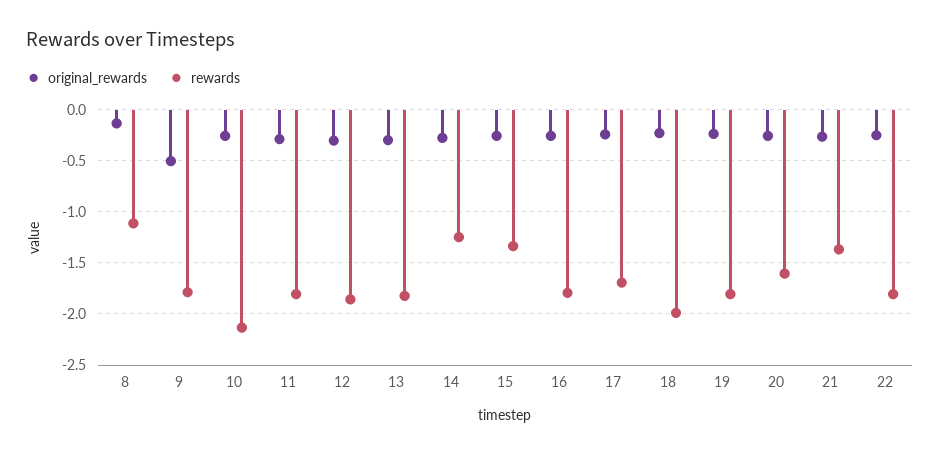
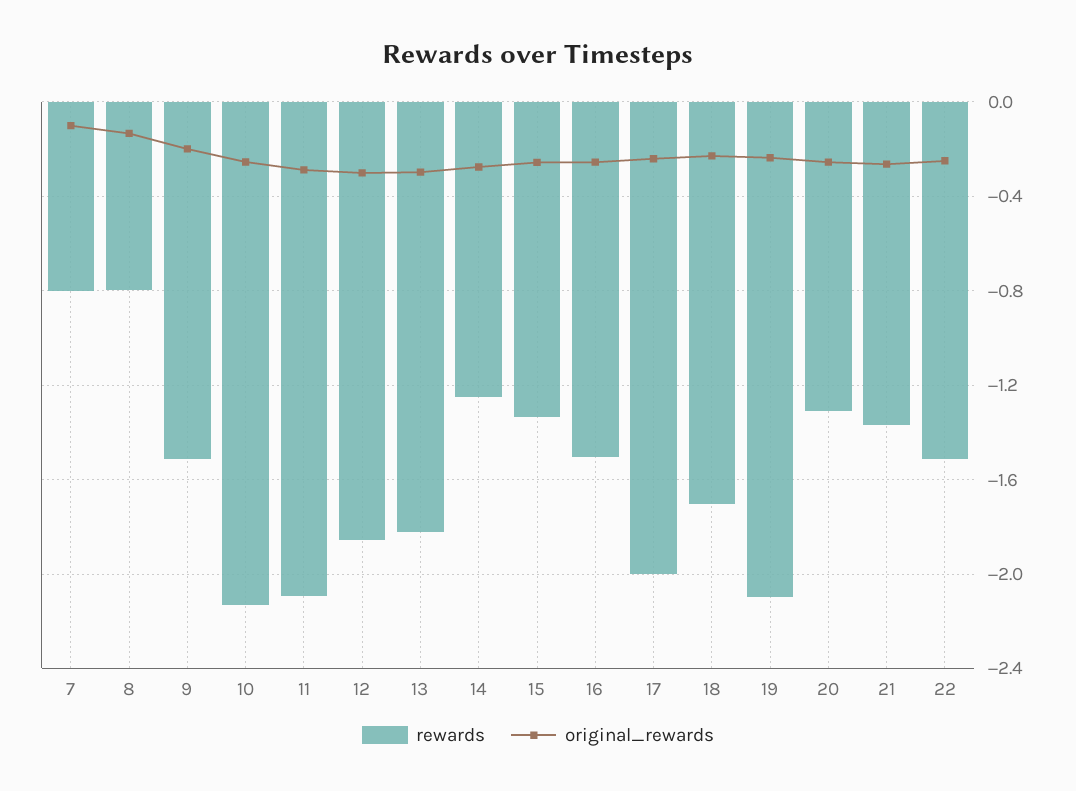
rewards, 8: -1.1 -> -0.8
original_rewards, 9: -0.5 -> -0.2
rewards, 9: -1.8 -> -1.5
rewards, 11: -1.8 -> -2.1
rewards, 16: -1.8 -> -1.5
rewards, 17: -1.7 -> -2
rewards, 18: -2 -> -1.7
rewards, 19: -1.8 -> -2.1
rewards, 20: -1.6 -> -1.3
rewards, 22: -1.8 -> -1.5
rewards, 7: none -> -0.8
original_rewards, 7: none -> -0.1

